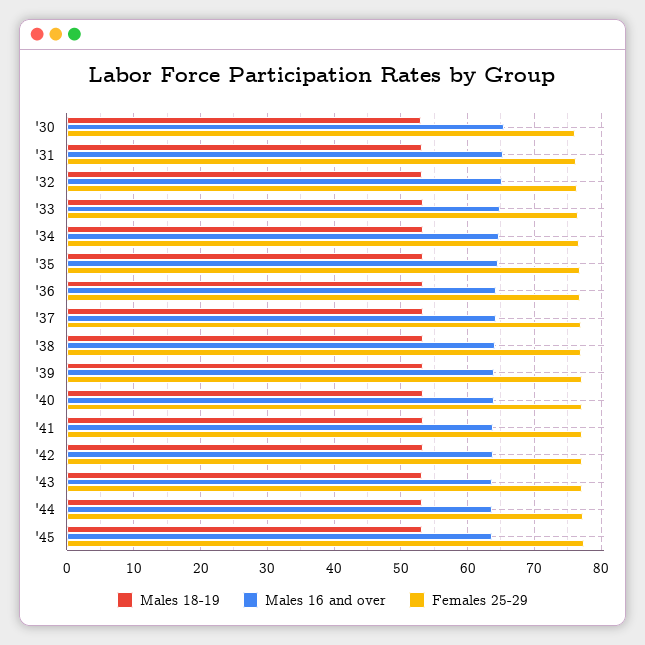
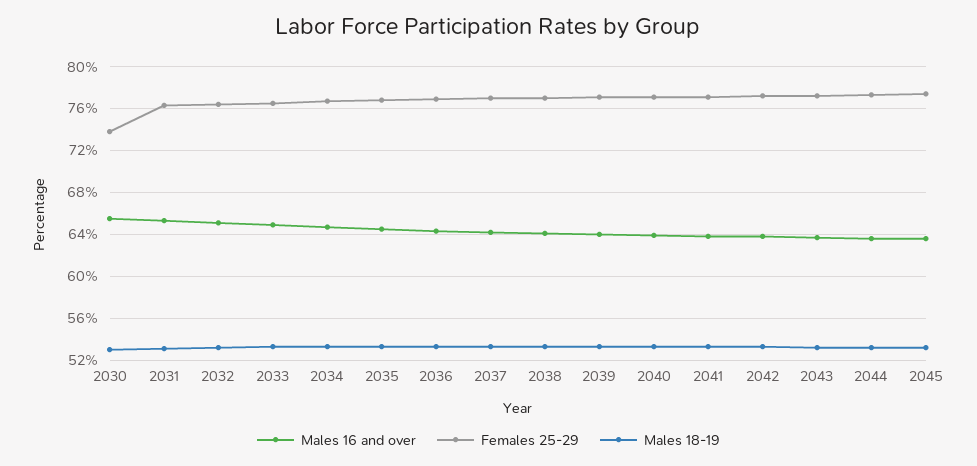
Females 25-29, '30: 76 -> 74

